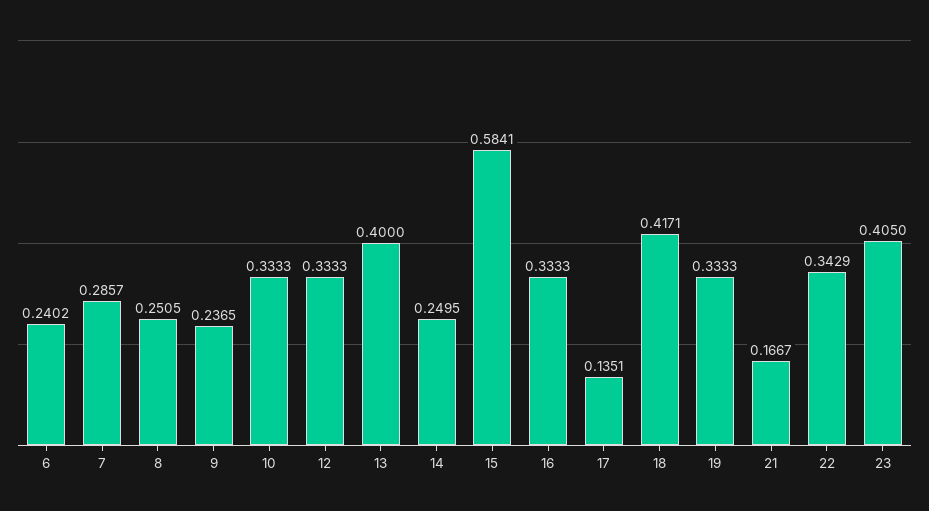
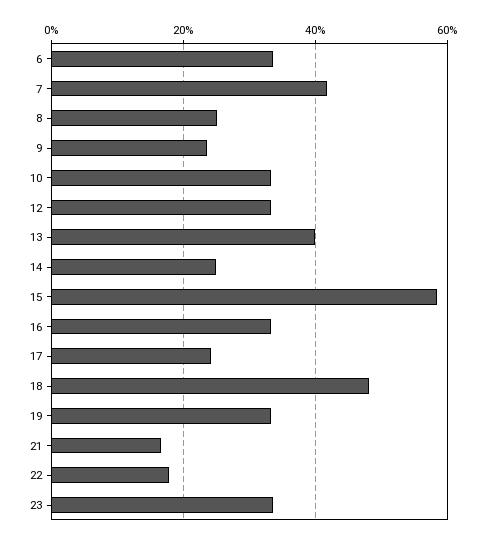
6: 0.2402 -> 0.34
7: 0.2857 -> 0.42
17: 0.1351 -> 0.24
18: 0.4171 -> 0.48
22: 0.3429 -> 0.18
23: 0.405 -> 0.34

